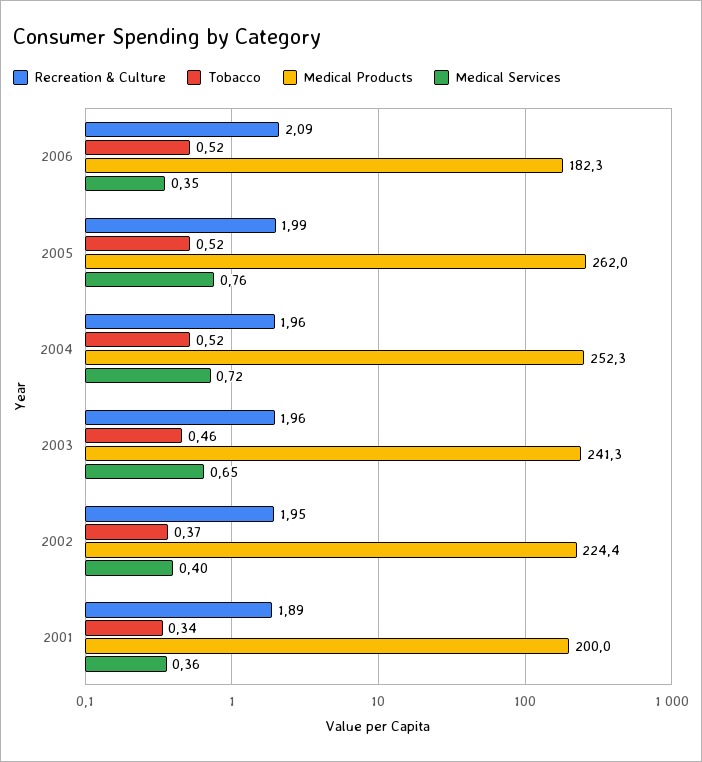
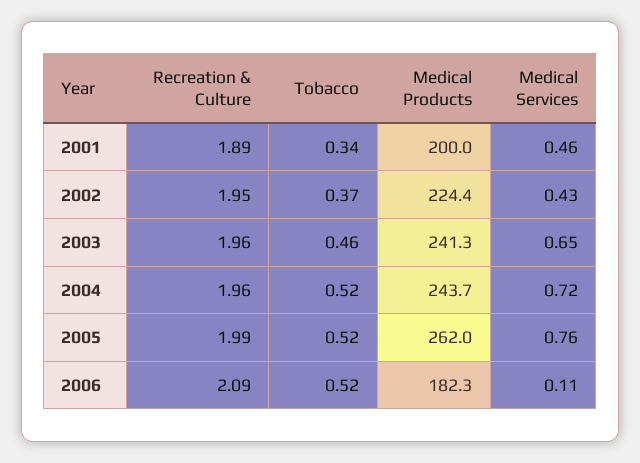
Medical Services, 2006: 0.35 -> 0.11
Medical Products, 2004: 252.3 -> 243.7
Medical Services, 2002: 0.4 -> 0.43
Medical Services, 2001: 0.36 -> 0.46

